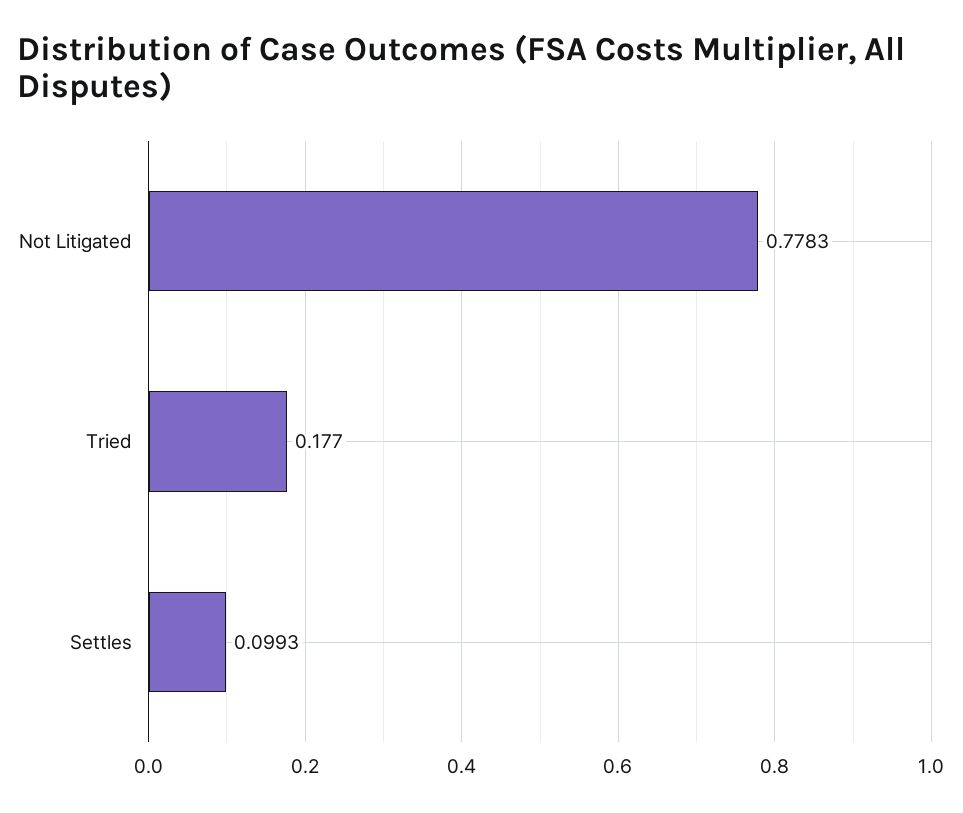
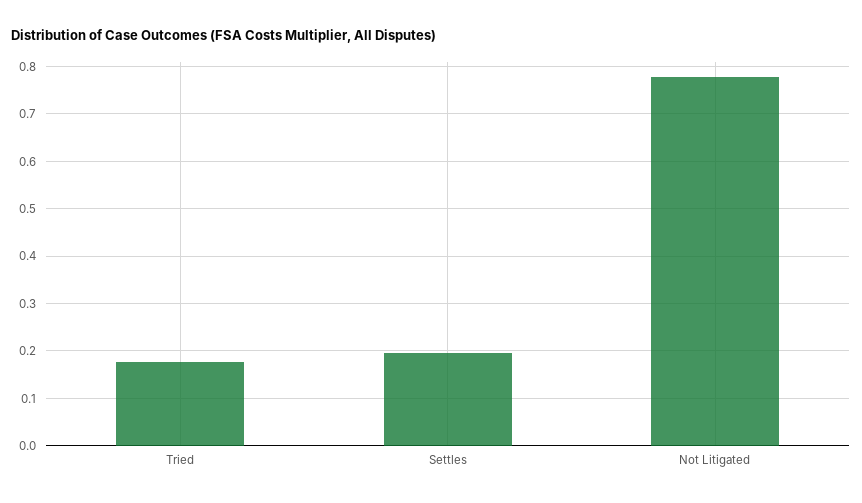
Settles: 0.0993 -> 0.2

